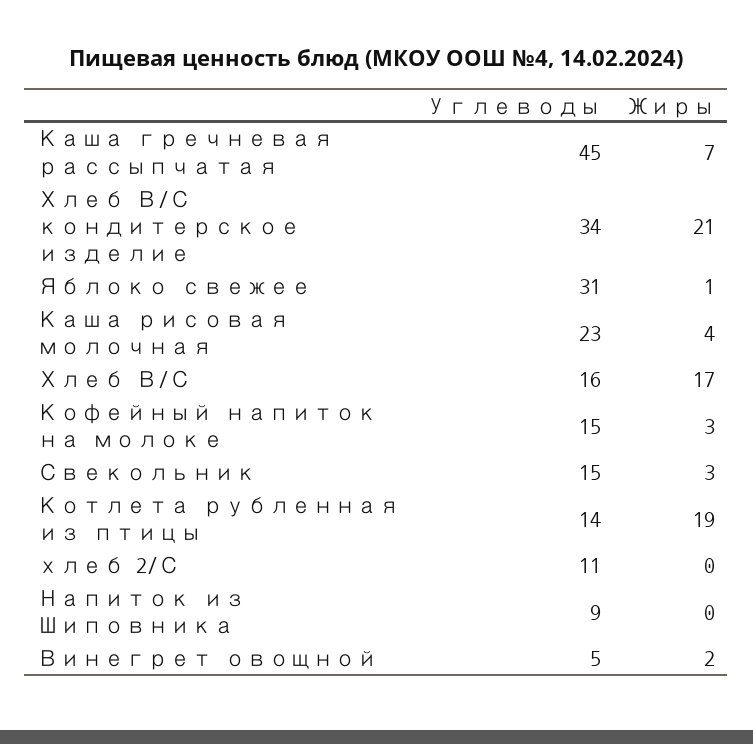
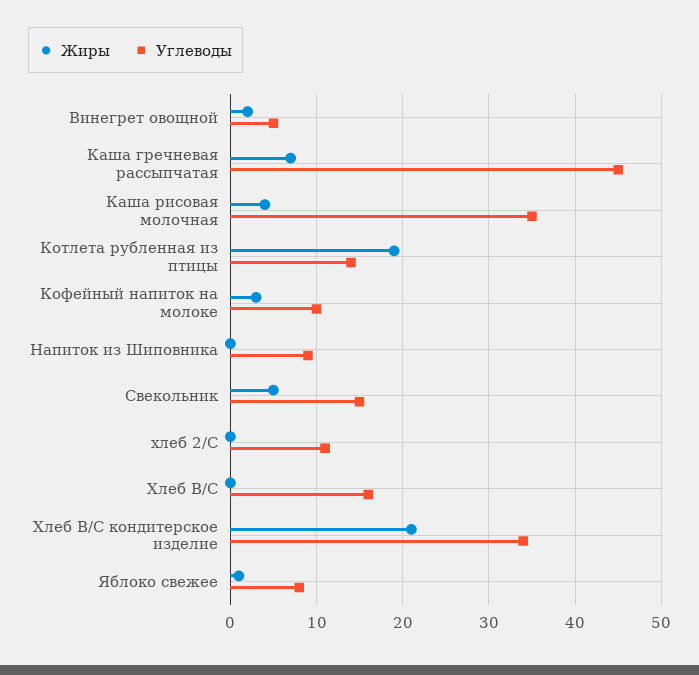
Углеводы, Яблоко свежее: 31 -> 8
Углеводы, Каша рисовая молочная: 23 -> 35
Жиры, Хлеб В/С: 17 -> 0
Углеводы, Кофейный напиток на молоке: 15 -> 10
Жиры, Свекольник: 3 -> 5

